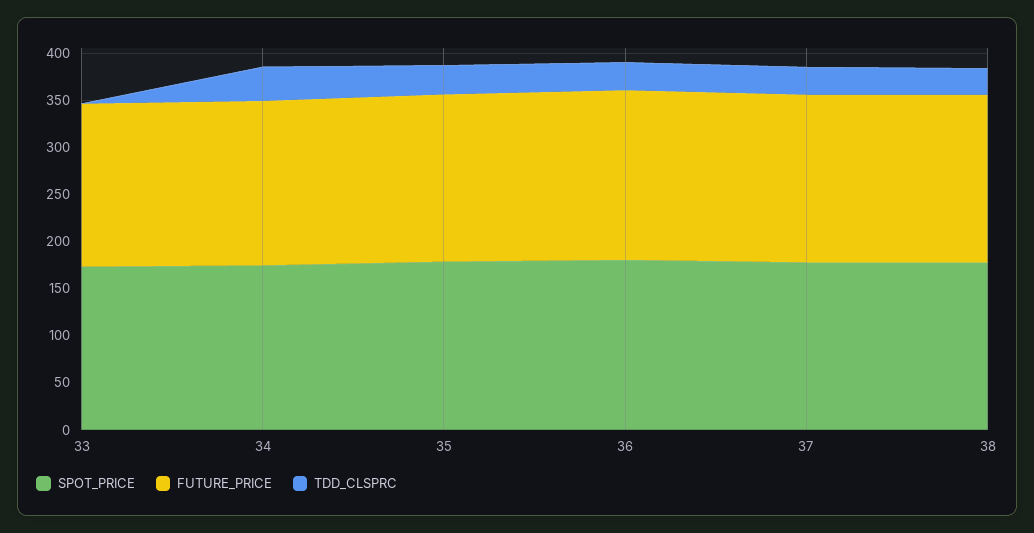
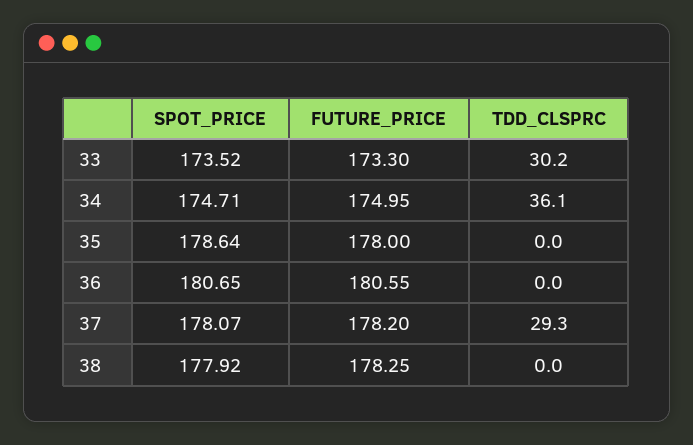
TDD_CLSPRC, 33: 0 -> 30.2
TDD_CLSPRC, 35: 30 -> 0
TDD_CLSPRC, 36: 30 -> 0
TDD_CLSPRC, 38: 30 -> 0

